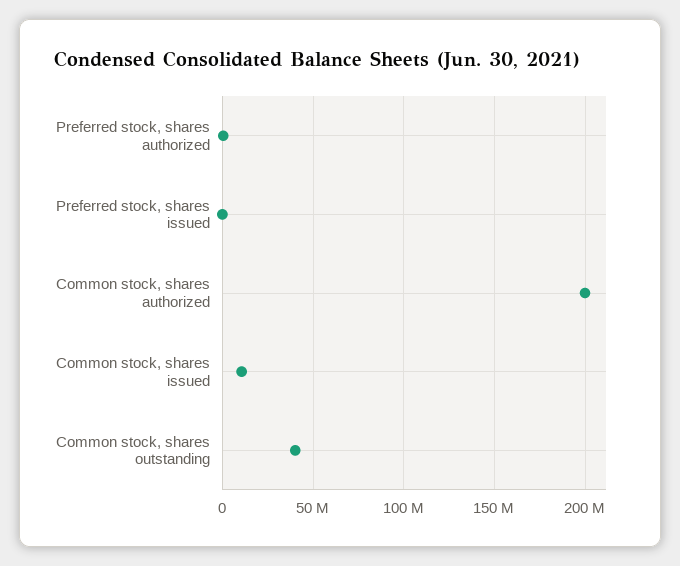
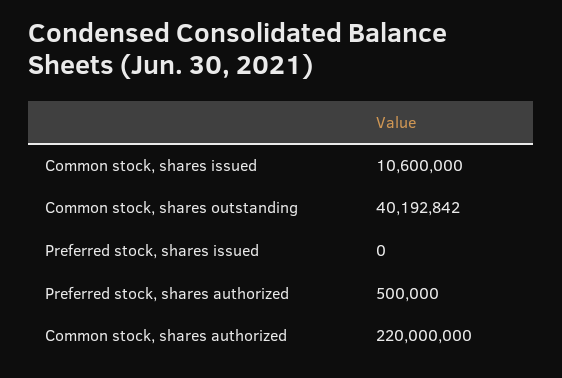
Common stock, shares authorized: 200000000 -> 220000000

